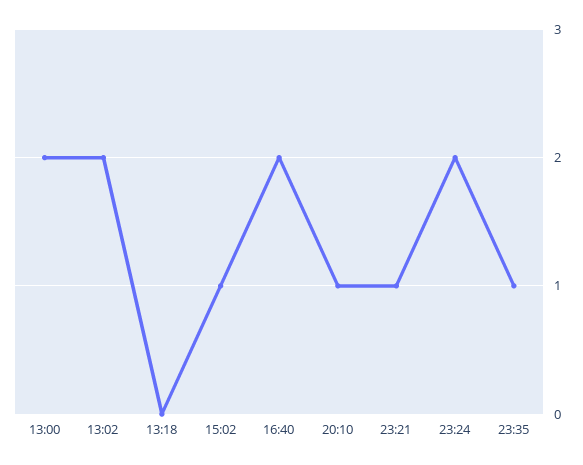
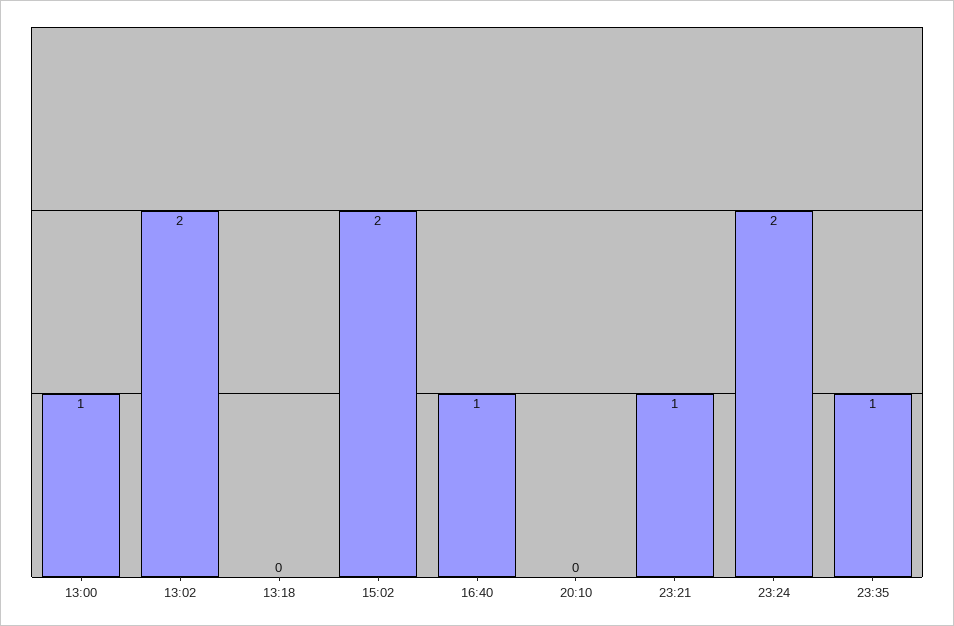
13:00: 2 -> 1
15:02: 1 -> 2
16:40: 2 -> 1
20:10: 1 -> 0

